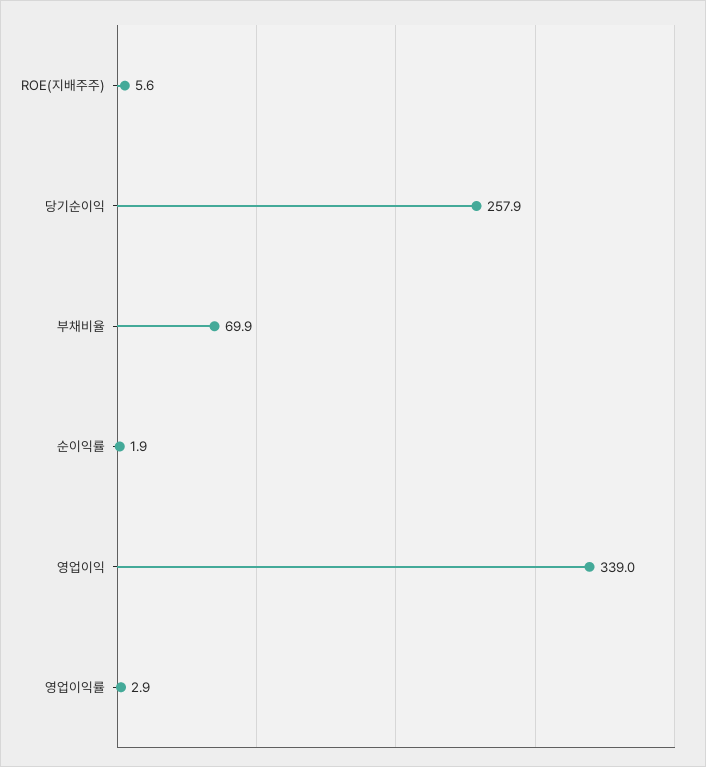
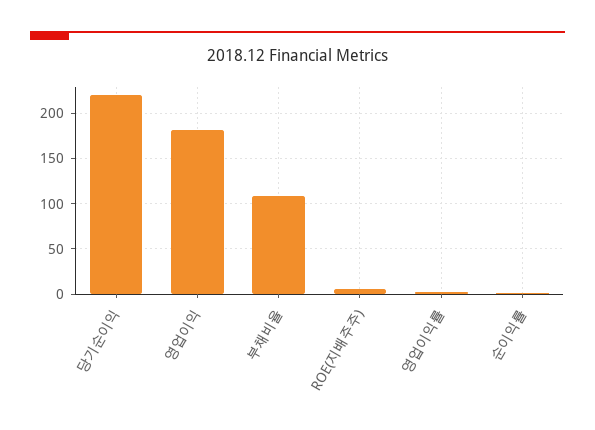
당기순이익: 257.9 -> 220
부채비율: 69.9 -> 110
영업이익: 339 -> 180

